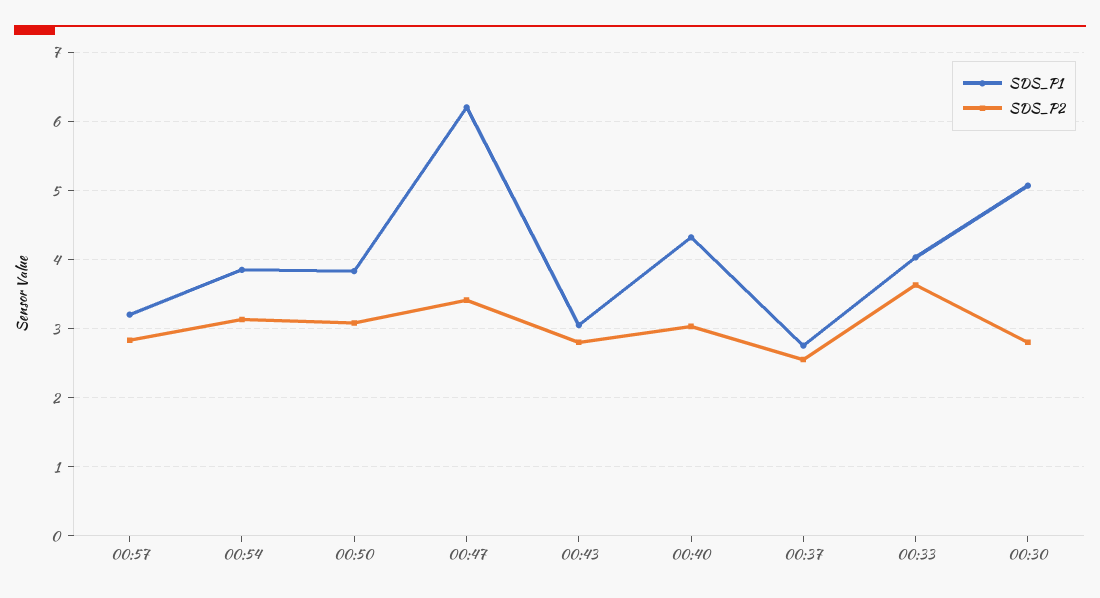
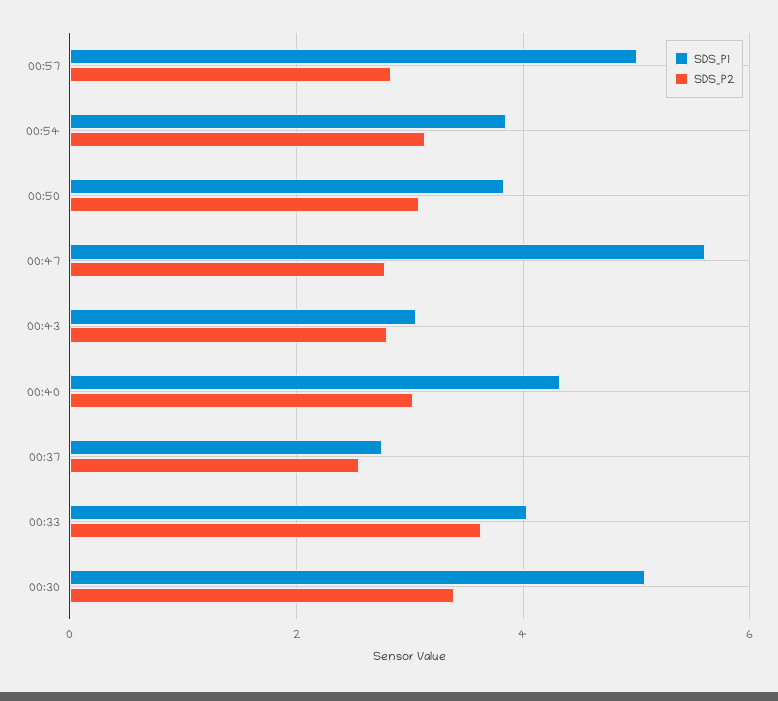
SDS_P1, 00:57: 3.2 -> 5
SDS_P1, 00:47: 6.2 -> 5.6
SDS_P2, 00:47: 3.4 -> 2.8
SDS_P2, 00:30: 2.8 -> 3.4

